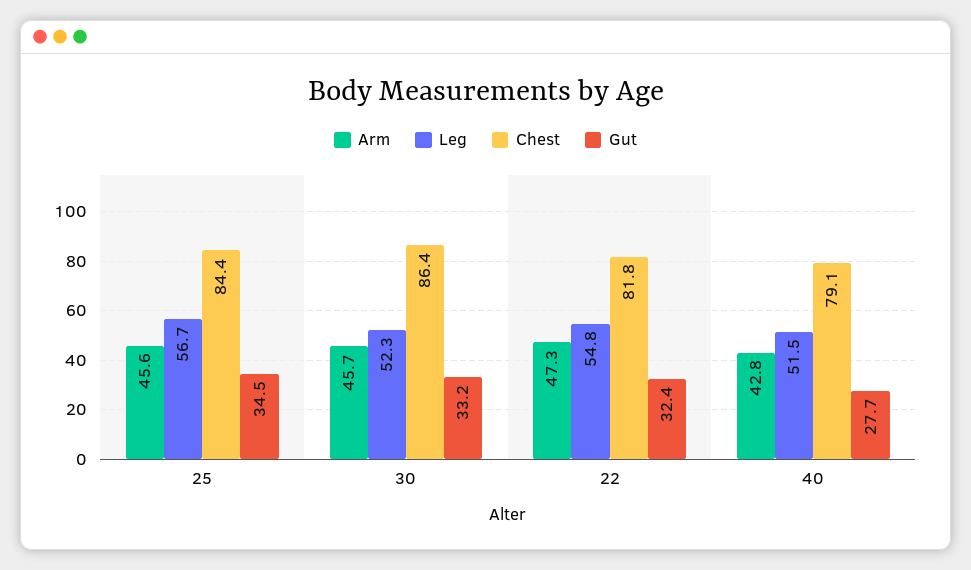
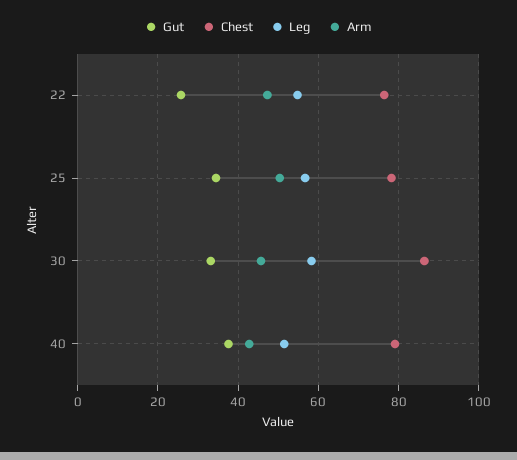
Arm, 25: 45.6 -> 50
Chest, 25: 84.4 -> 78
Leg, 30: 52.3 -> 58
Chest, 22: 81.8 -> 76
Gut, 22: 32.4 -> 26
Gut, 40: 27.7 -> 38

